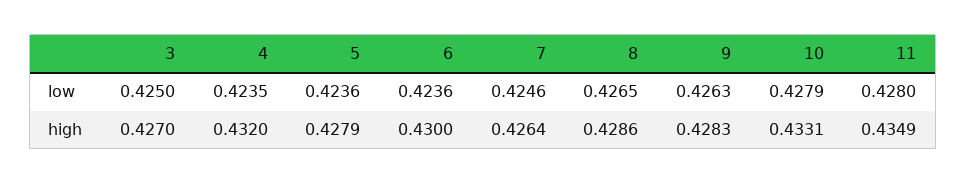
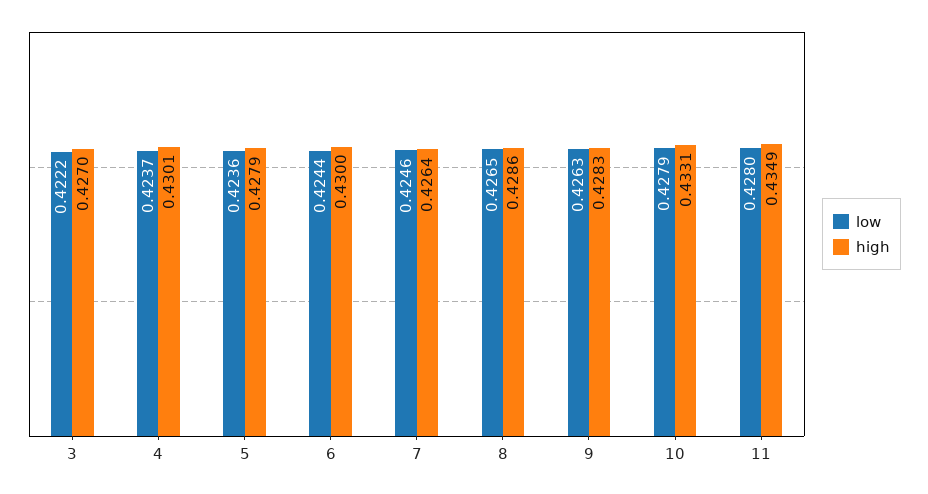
low, 3: 0.425 -> 0.4222
low, 4: 0.4235 -> 0.4237
low, 6: 0.4236 -> 0.4244
high, 4: 0.432 -> 0.4301

